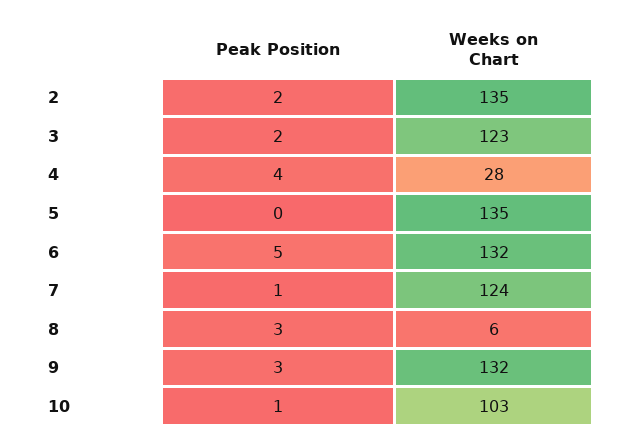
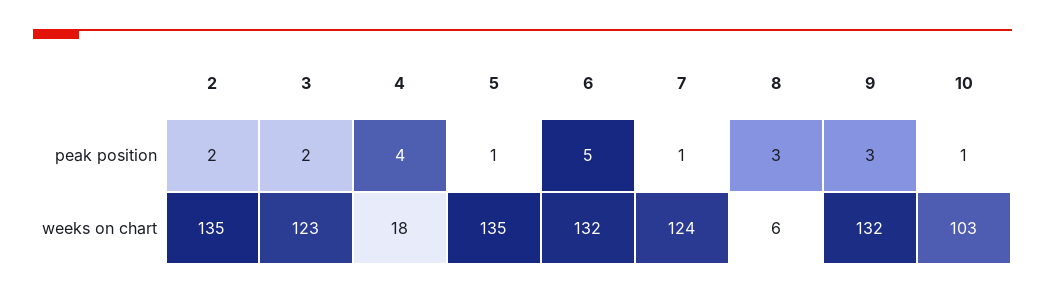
Weeks on Chart, 4: 28 -> 18
Peak Position, 5: 0 -> 1

